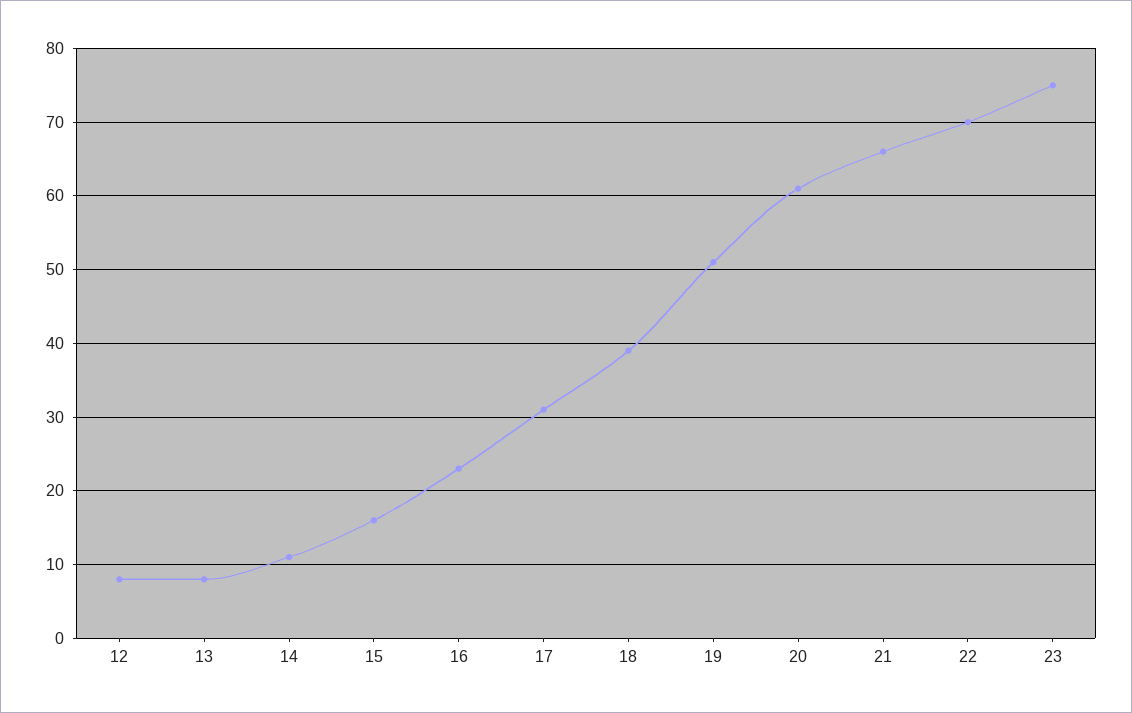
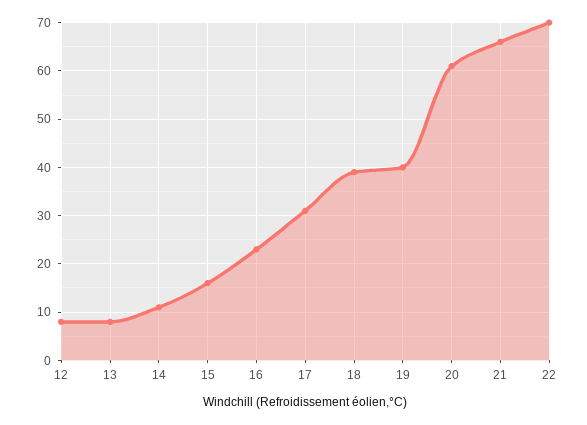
19: 51 -> 40
23: 75 -> none

